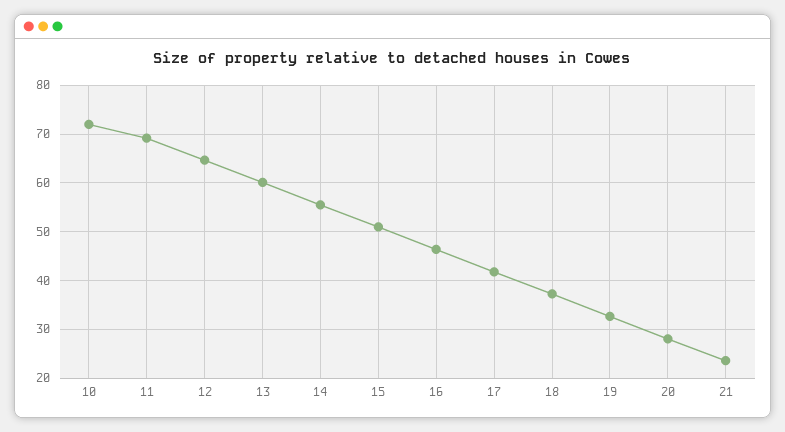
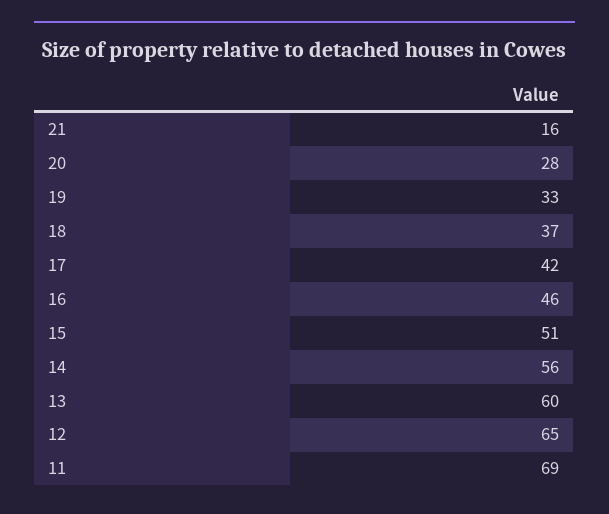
10: 72 -> none
21: 24 -> 16

